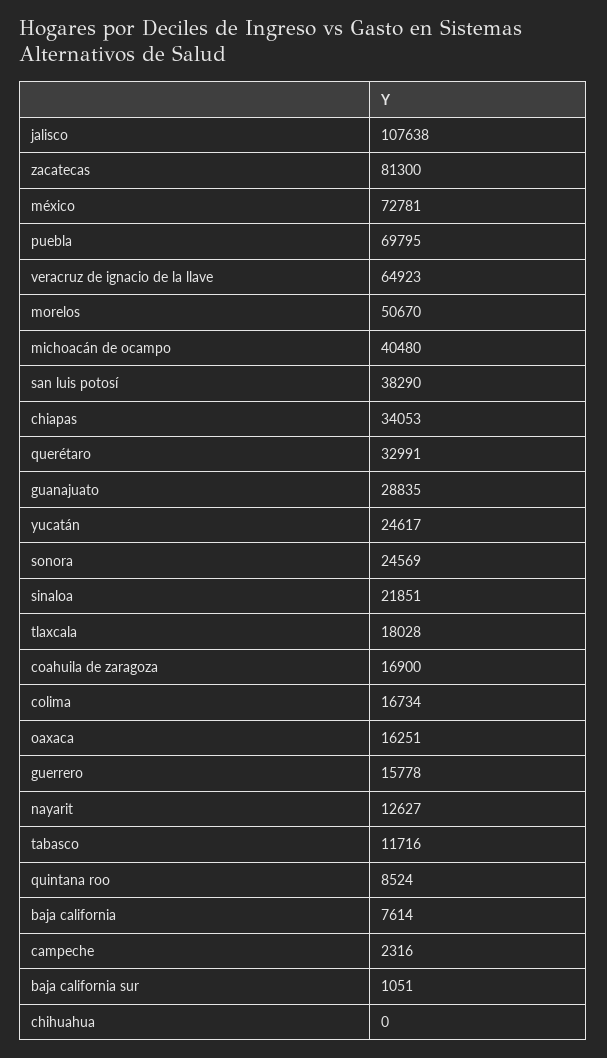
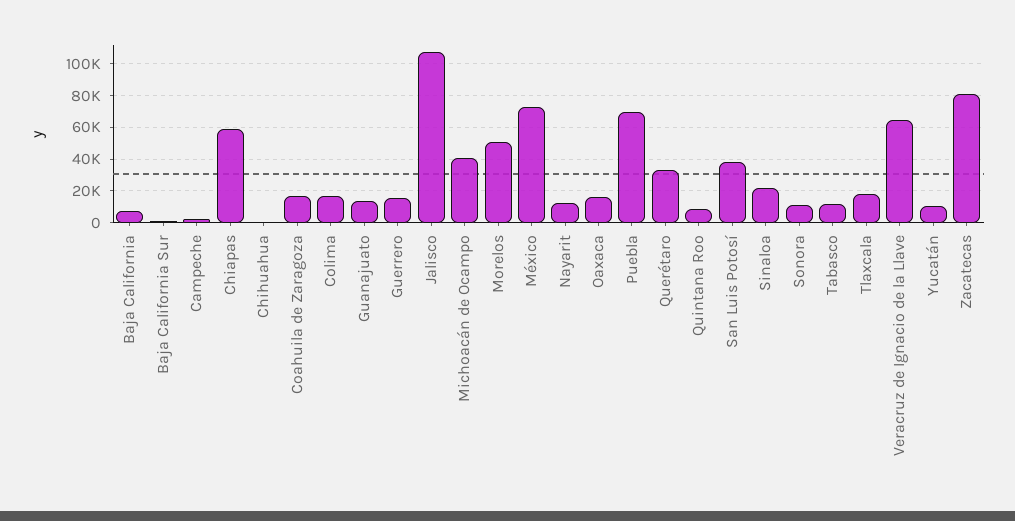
chiapas: 34053 -> 60000
guanajuato: 28835 -> 15000
yucatán: 24617 -> 10000
sonora: 24569 -> 10000

